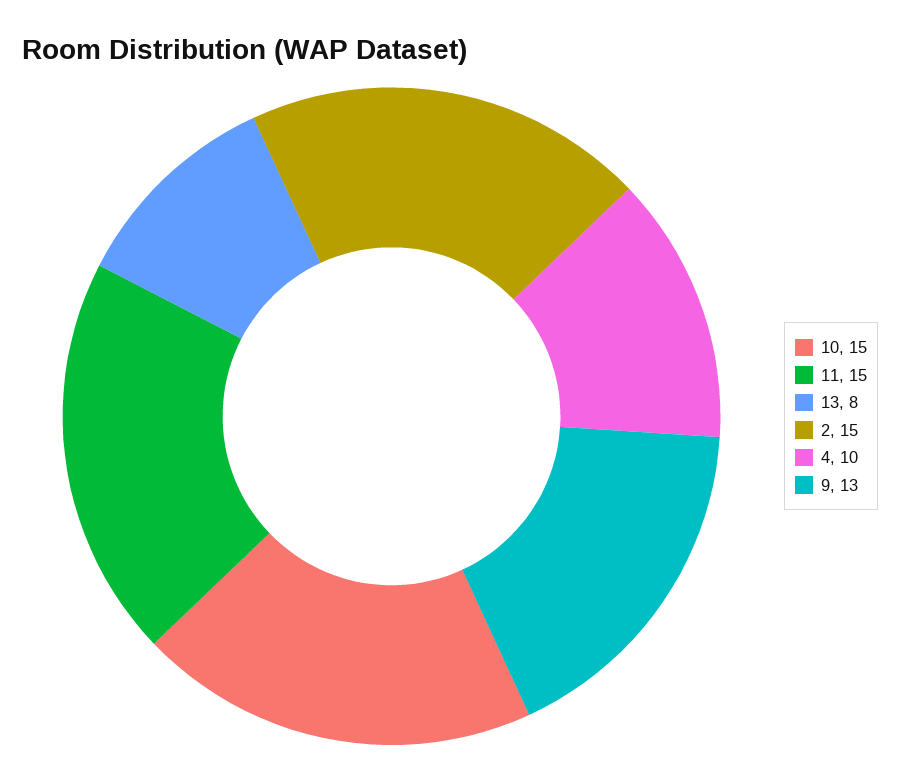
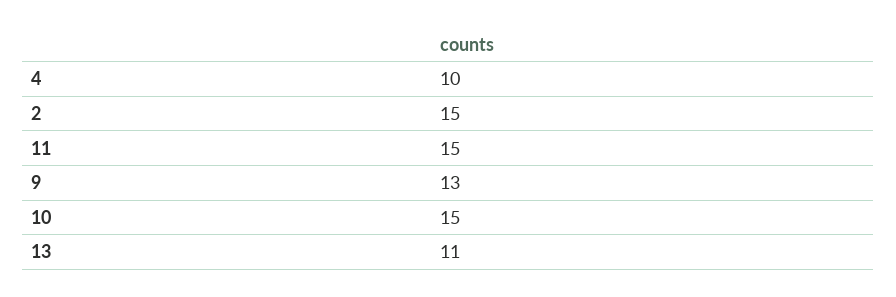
13: 8 -> 11

